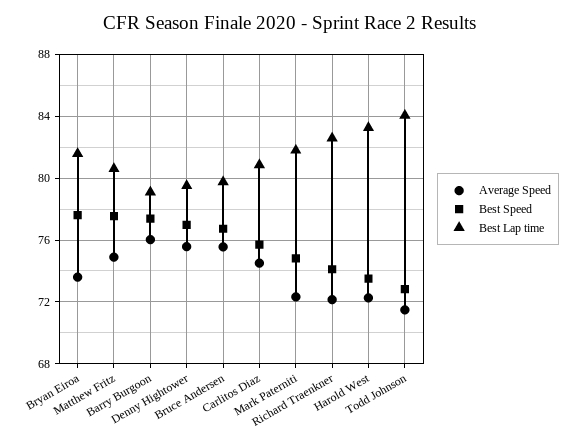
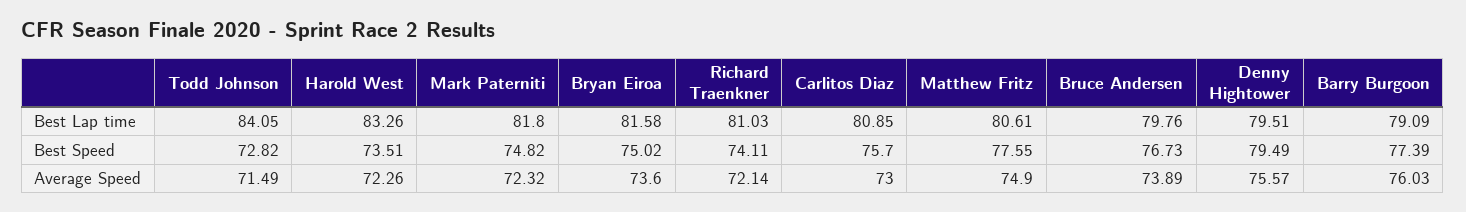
Best Speed, Bryan Eiroa: 77.5 -> 75.02
Best Speed, Denny Hightower: 77 -> 79.49
Average Speed, Bruce Andersen: 75.5 -> 73.89
Average Speed, Carlitos Diaz: 74.5 -> 73
Best Lap time, Richard Traenkner: 82.5 -> 81.03

